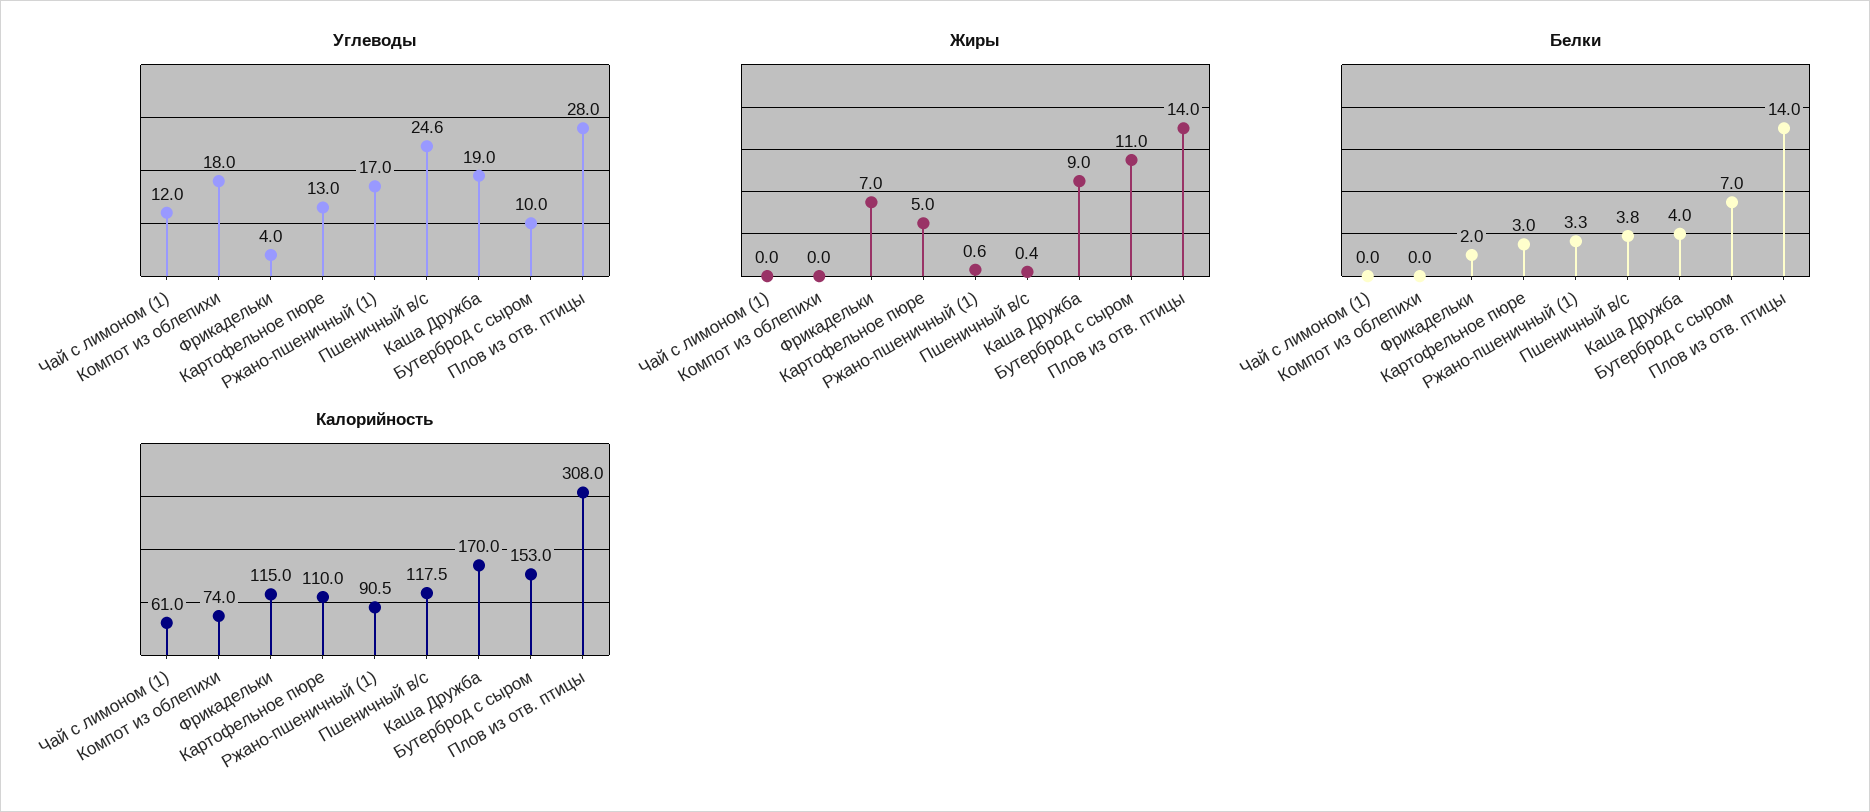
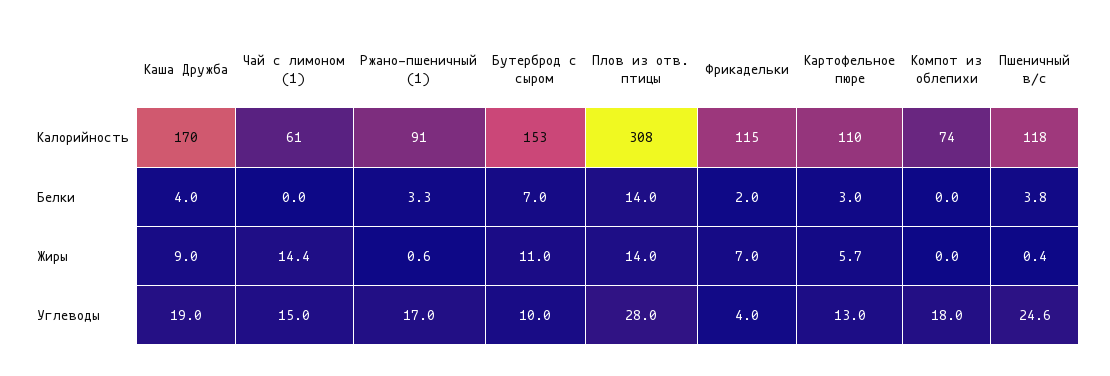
Углеводы, Чай с лимоном (1): 12 -> 15
Жиры, Чай с лимоном (1): 0 -> 14.4
Жиры, Картофельное пюре: 5 -> 5.7

